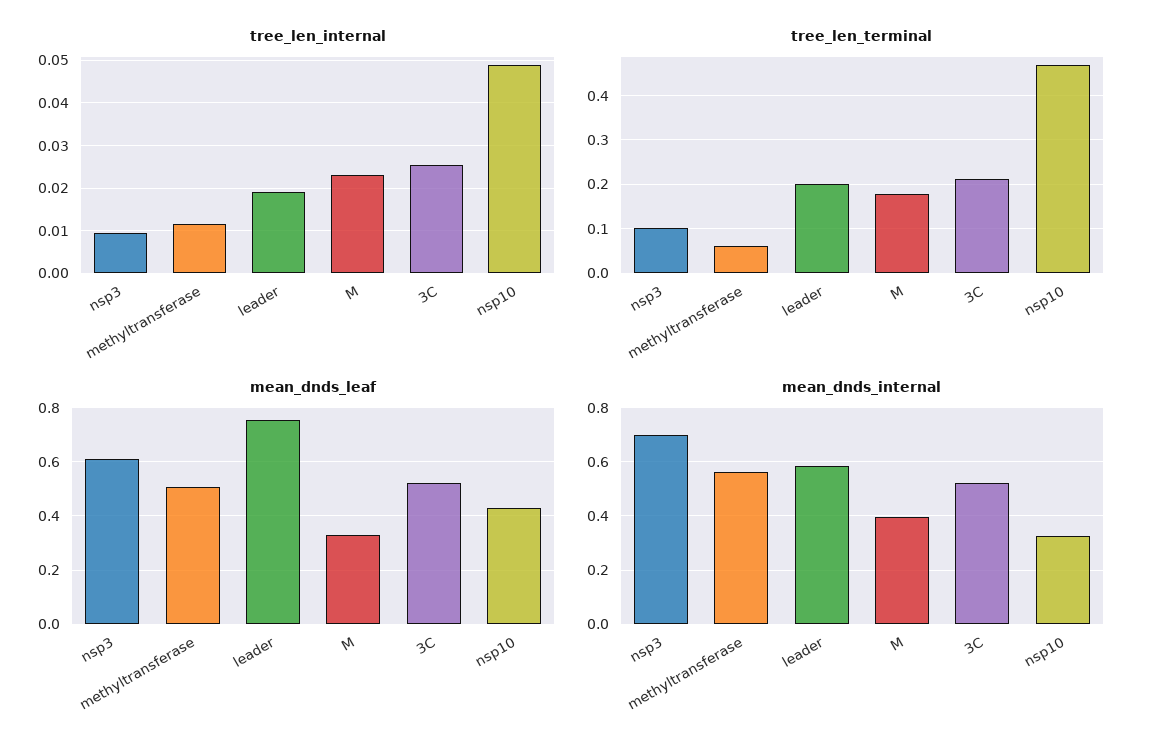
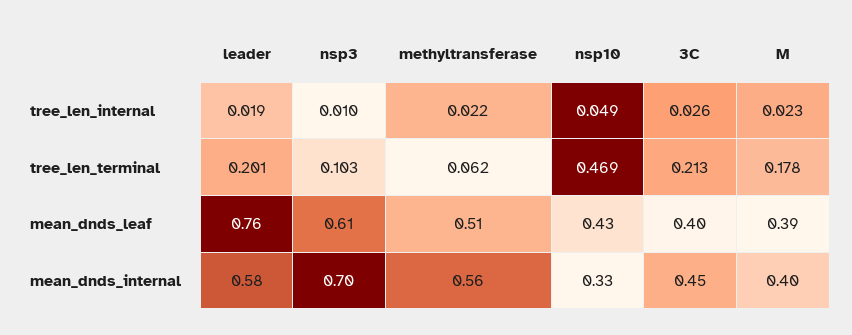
tree_len_internal, methyltransferase: 0.012 -> 0.022
mean_dnds_leaf, M: 0.325 -> 0.39
mean_dnds_leaf, 3C: 0.525 -> 0.4
mean_dnds_internal, 3C: 0.525 -> 0.45

